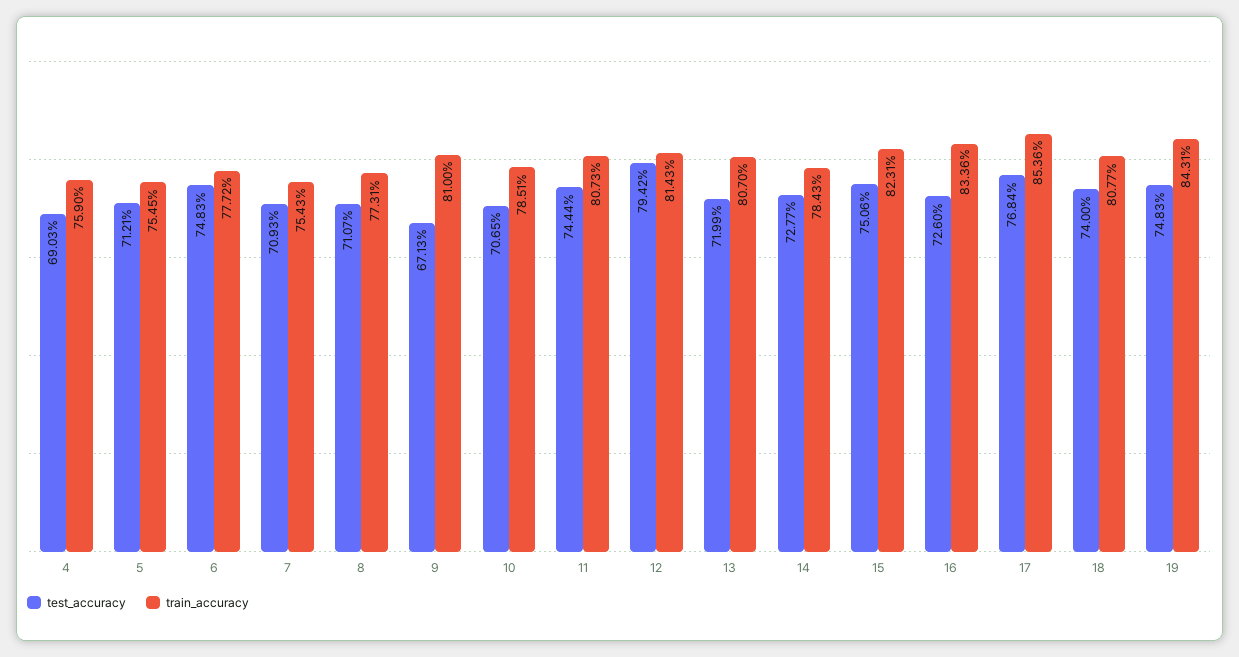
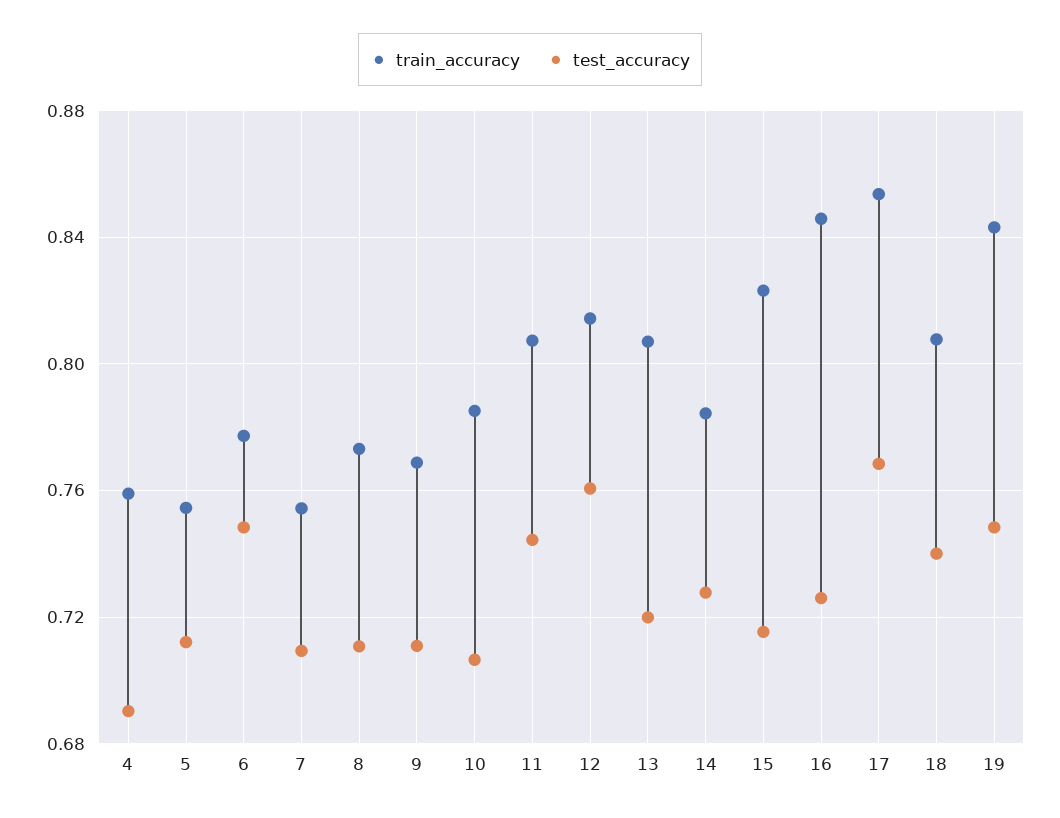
test_accuracy, 9: 0.6713 -> 0.71
train_accuracy, 9: 0.81 -> 0.77
test_accuracy, 12: 0.7942 -> 0.76
test_accuracy, 15: 0.7506 -> 0.715
train_accuracy, 16: 0.8336 -> 0.845

